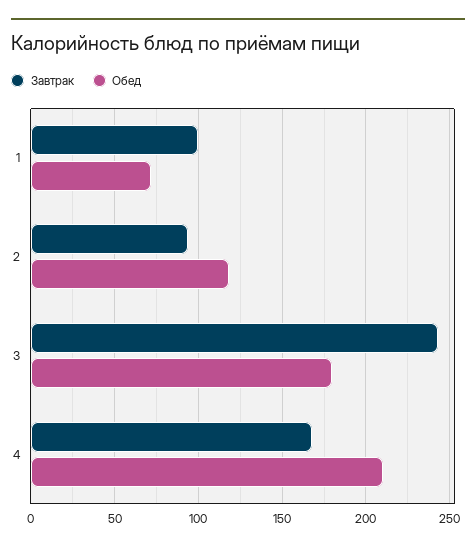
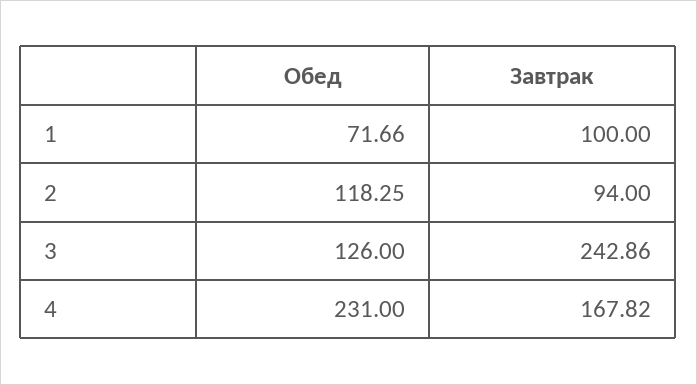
Обед, 3: 180 -> 126
Обед, 4: 210 -> 231

